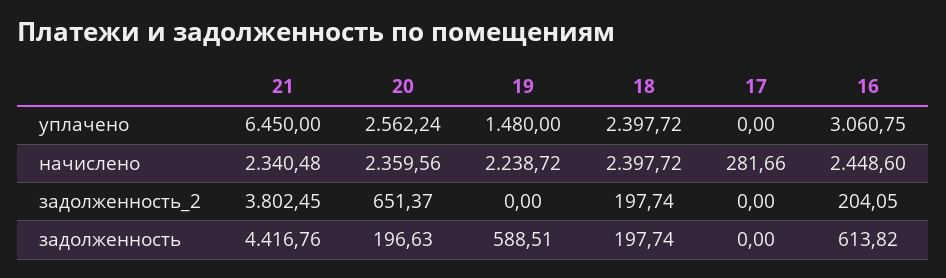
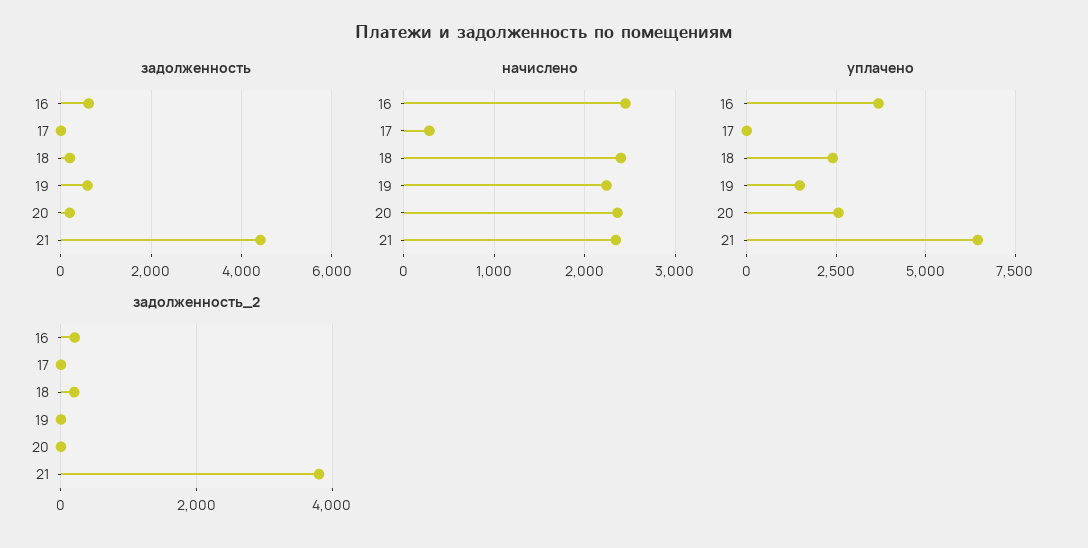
уплачено, 16: 3060.75 -> 3750
задолженность_2, 20: 651.37 -> 0

